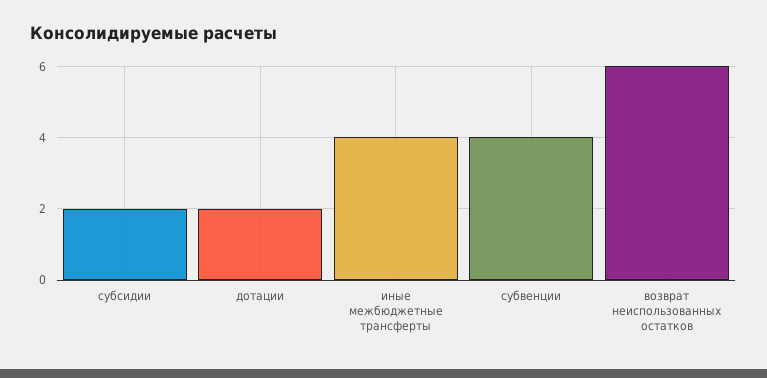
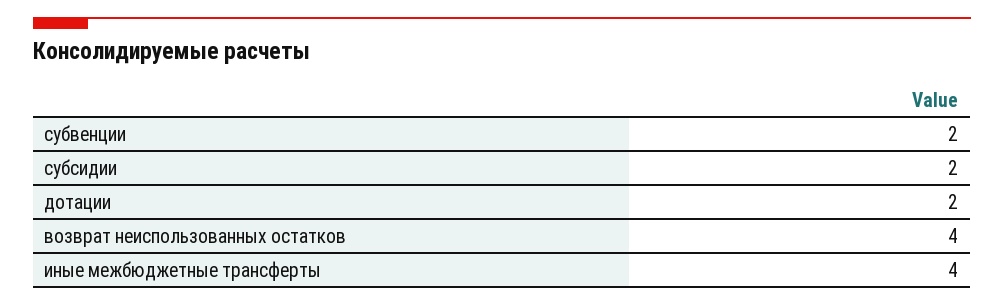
субвенции: 4 -> 2
возврат неиспользованных остатков: 6 -> 4

